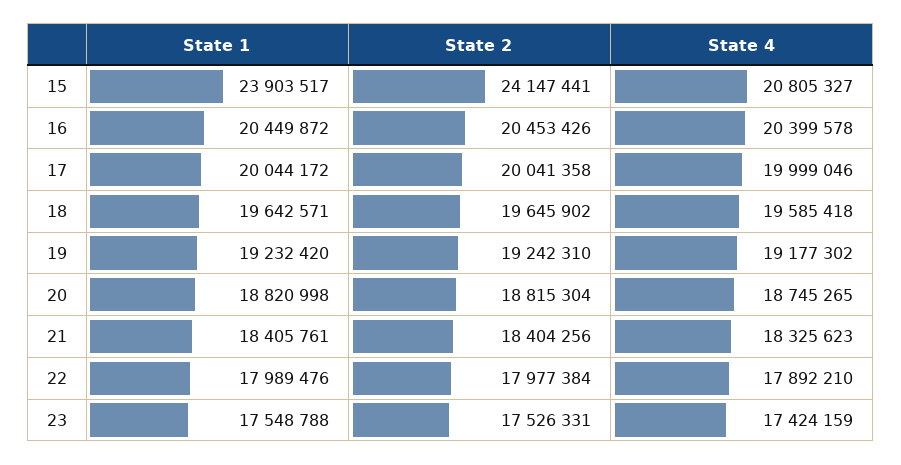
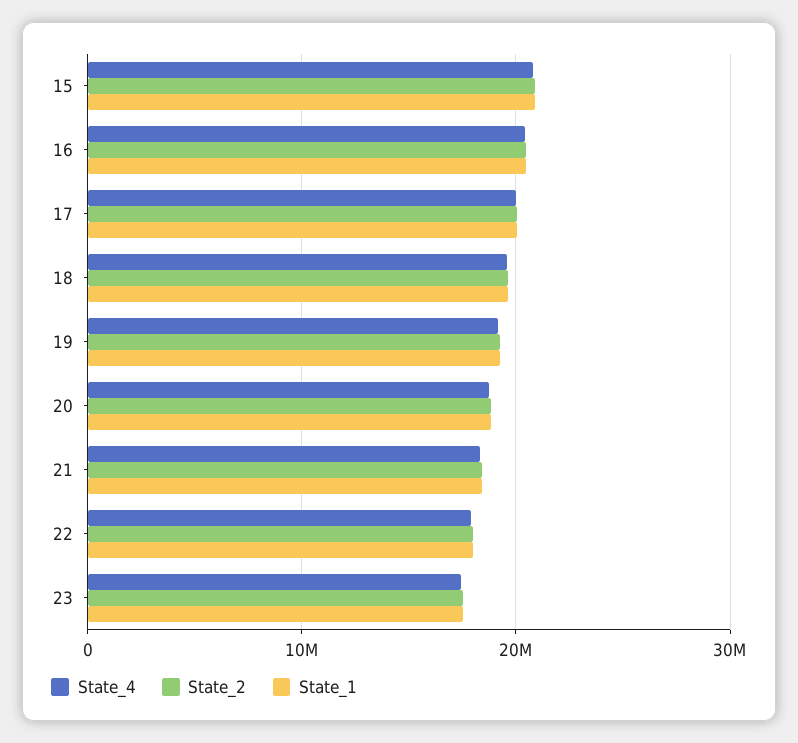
State 1, 15: 23903517 -> 21000000
State 2, 15: 24147441 -> 21000000

